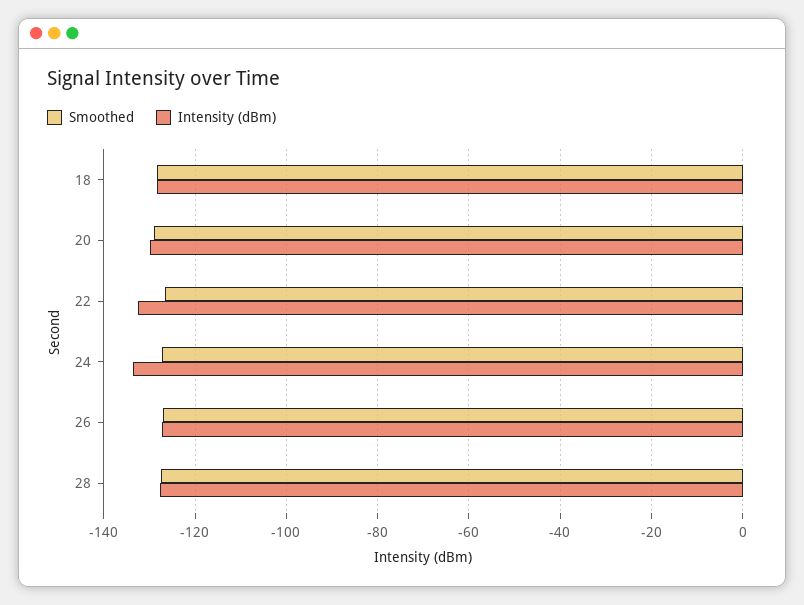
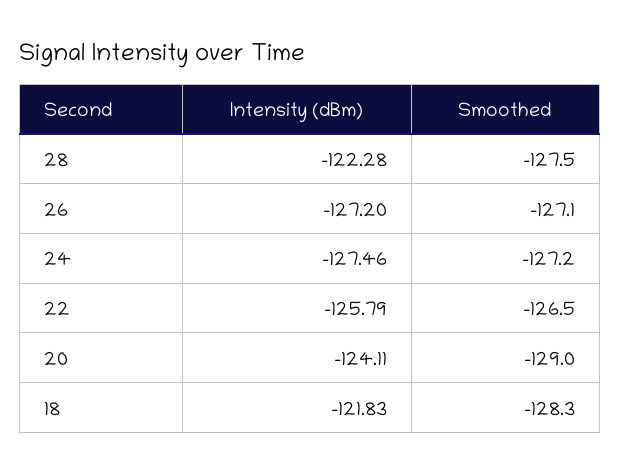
Intensity (dBm), 18: -128 -> -121.83
Intensity (dBm), 20: -130 -> -124.11
Intensity (dBm), 22: -132 -> -125.79
Intensity (dBm), 24: -134 -> -127.46
Intensity (dBm), 28: -128 -> -122.28

